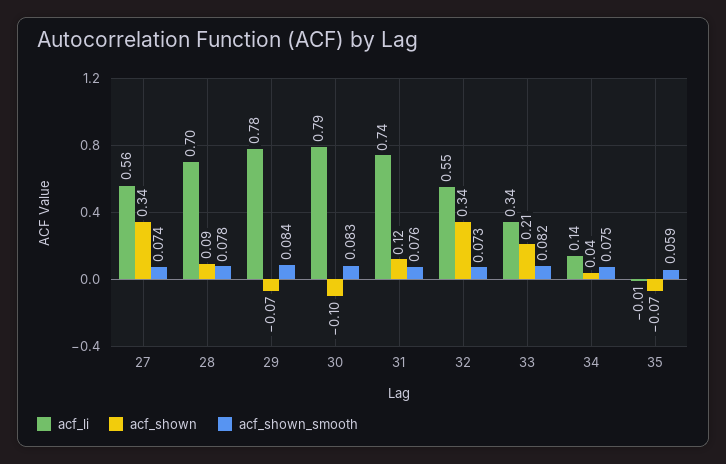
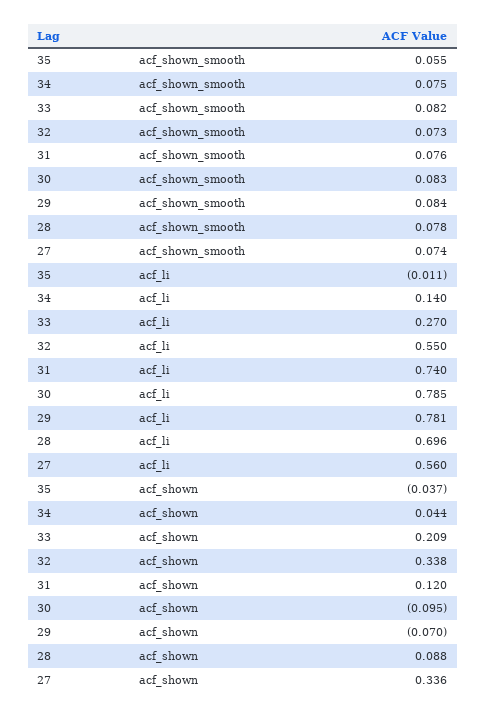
acf_li, 33: 0.34 -> 0.27
acf_shown, 35: -0.07 -> -0.037
acf_shown_smooth, 35: 0.059 -> 0.055

